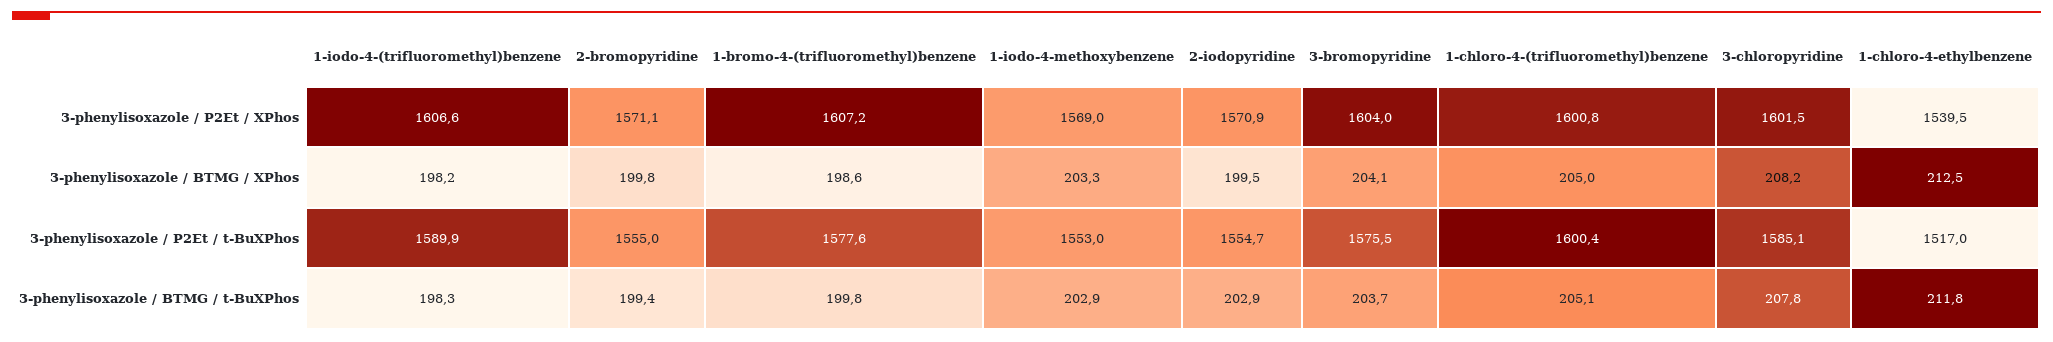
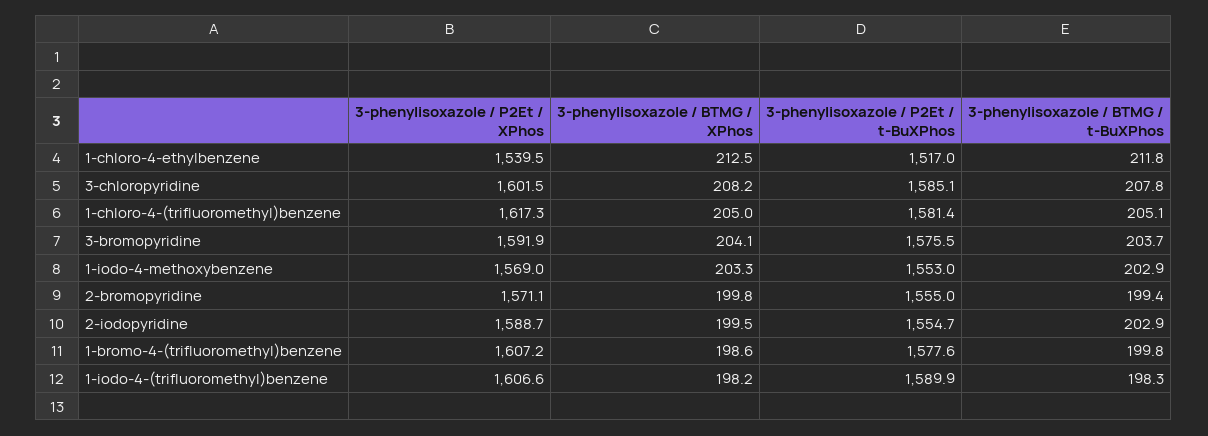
2-iodopyridine, 3-phenylisoxazole / P2Et / XPhos: 1570.9 -> 1588.7
3-bromopyridine, 3-phenylisoxazole / P2Et / XPhos: 1604 -> 1591.9
1-chloro-4-(trifluoromethyl)benzene, 3-phenylisoxazole / P2Et / XPhos: 1600.8 -> 1617.3
1-chloro-4-(trifluoromethyl)benzene, 3-phenylisoxazole / P2Et / t-BuXPhos: 1600.4 -> 1581.4

